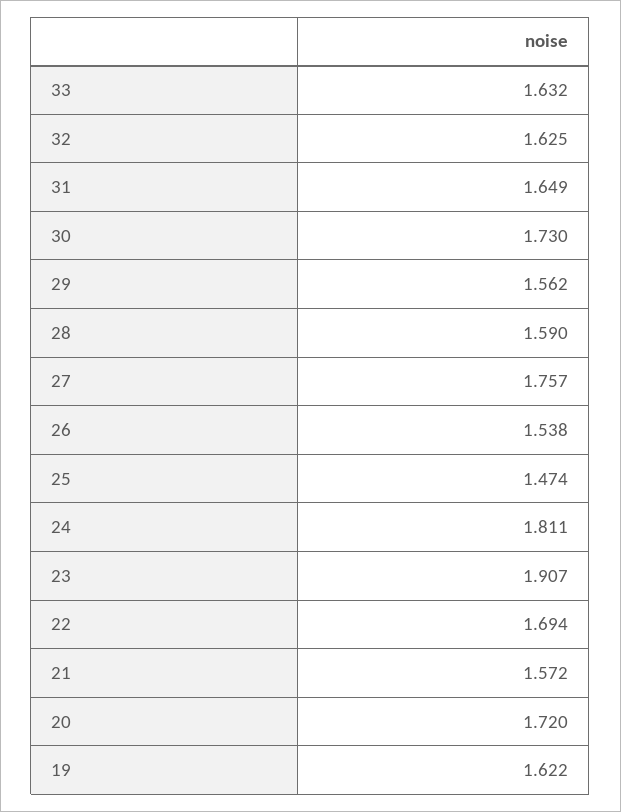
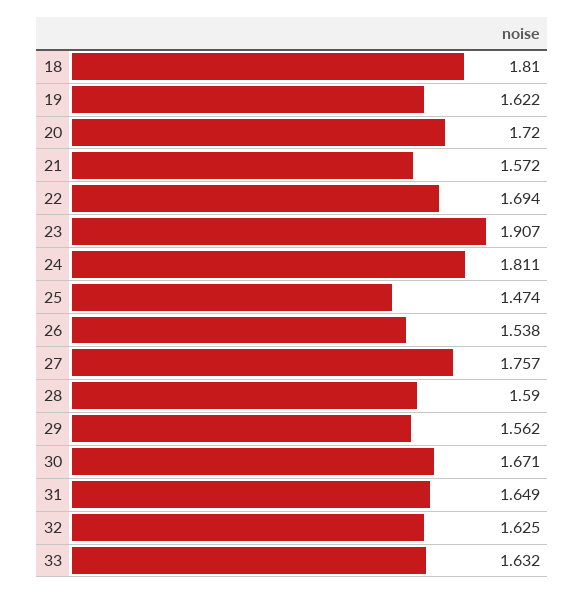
30: 1.73 -> 1.671
18: none -> 1.81

